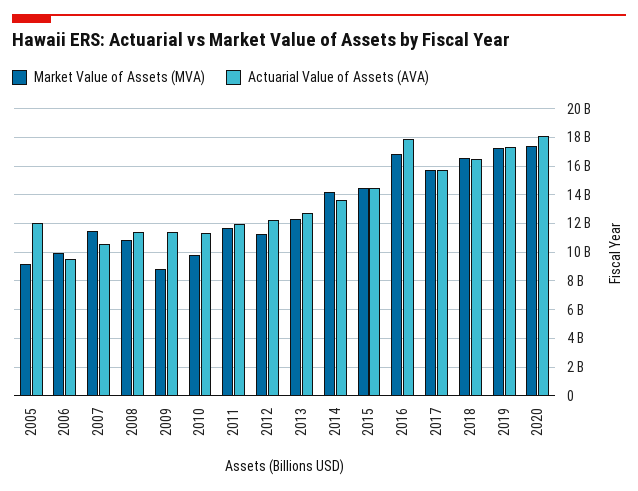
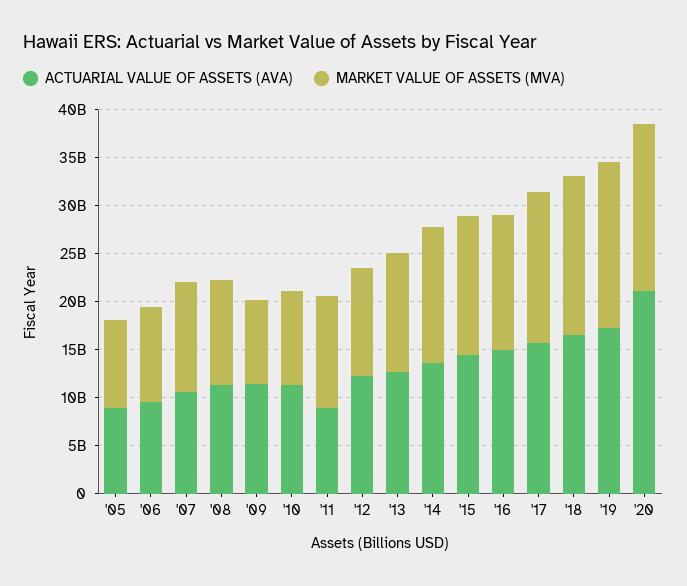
Actuarial Value of Assets (AVA), 2005: 12000000000 -> 9000000000
Actuarial Value of Assets (AVA), 2011: 12000000000 -> 9000000000
Market Value of Assets (MVA), 2016: 17000000000 -> 14000000000
Actuarial Value of Assets (AVA), 2016: 18000000000 -> 15000000000
Actuarial Value of Assets (AVA), 2020: 18000000000 -> 21000000000

